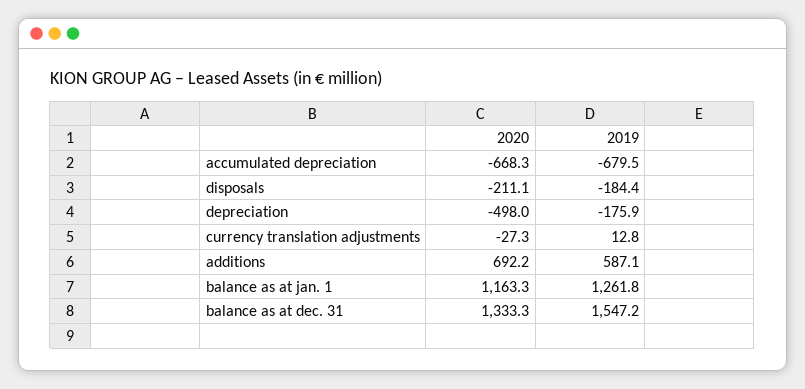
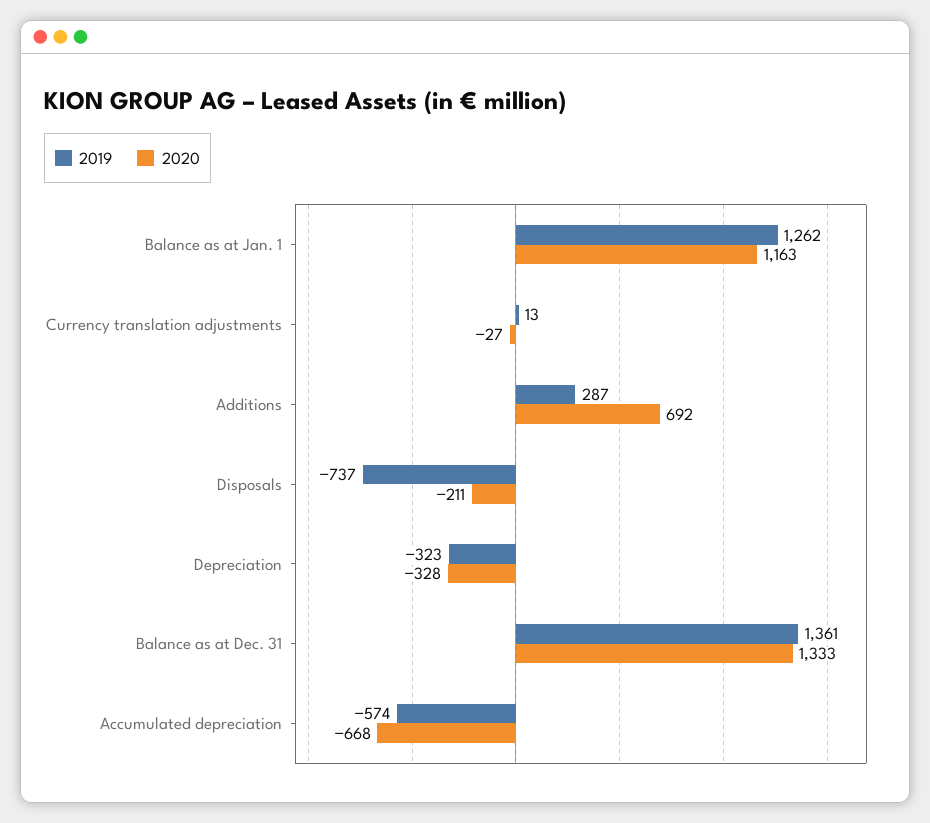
2019, accumulated depreciation: -679.5 -> -574
2019, disposals: -184.4 -> -737
2020, depreciation: -498 -> -328
2019, depreciation: -175.9 -> -323
2019, additions: 587.1 -> 287
2019, balance as at dec. 31: 1547.2 -> 1361

